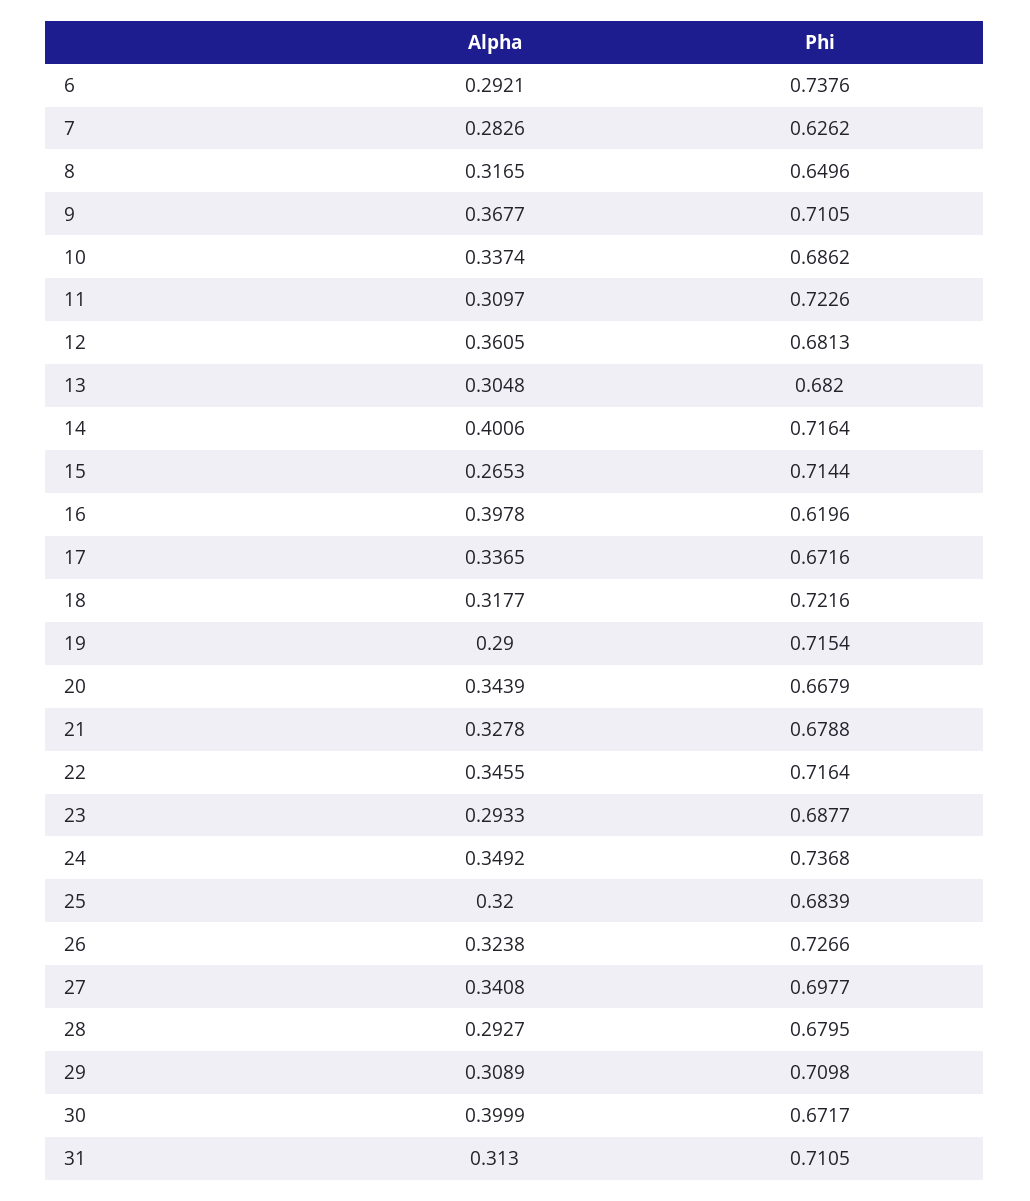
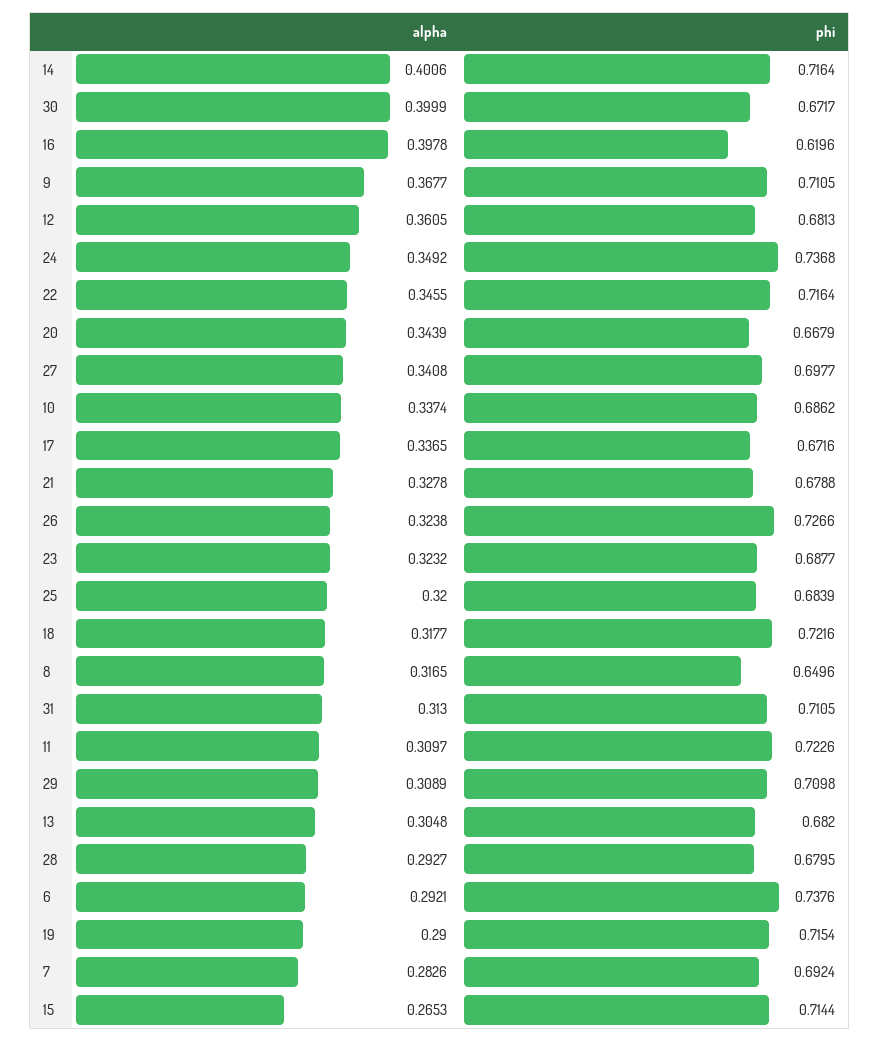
Phi, 7: 0.6262 -> 0.6924
Alpha, 23: 0.2933 -> 0.3232

